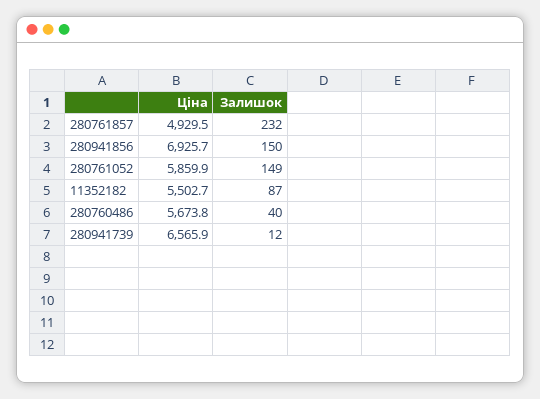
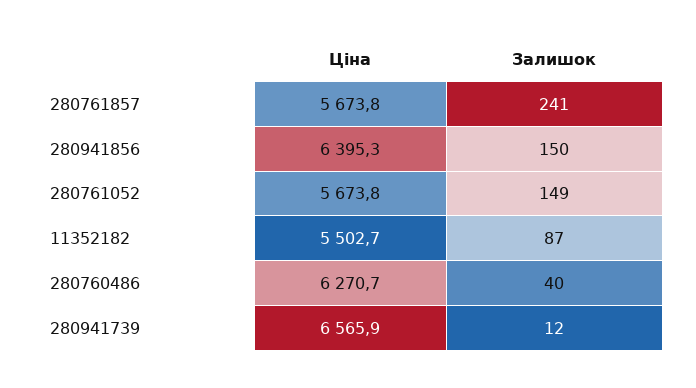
Ціна, 280761857: 4929.5 -> 5673.8
Залишок, 280761857: 232 -> 241
Ціна, 280941856: 6925.7 -> 6395.3
Ціна, 280761052: 5859.9 -> 5673.8
Ціна, 280760486: 5673.8 -> 6270.7

